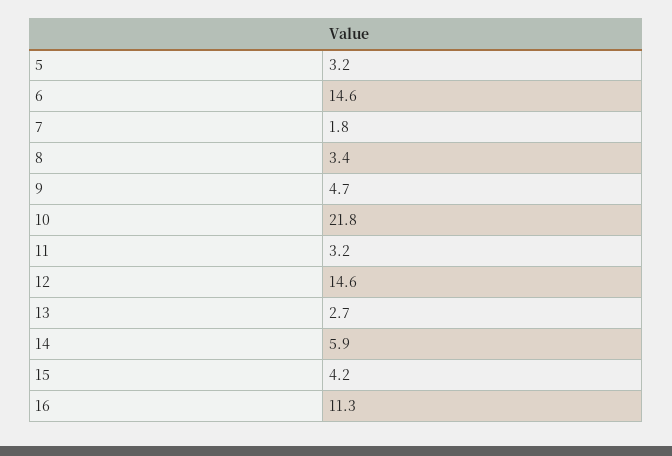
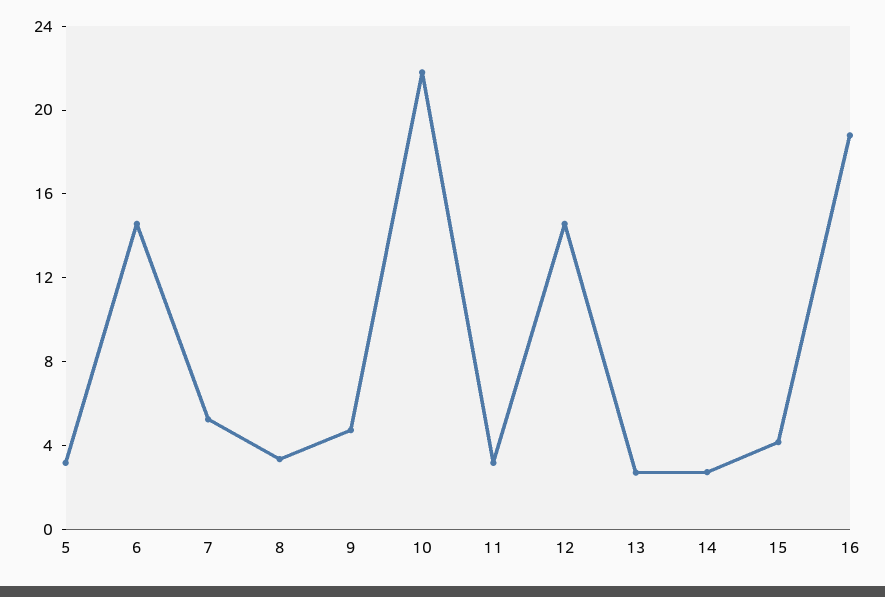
7: 1.8 -> 5
14: 5.9 -> 3
16: 11.3 -> 19

